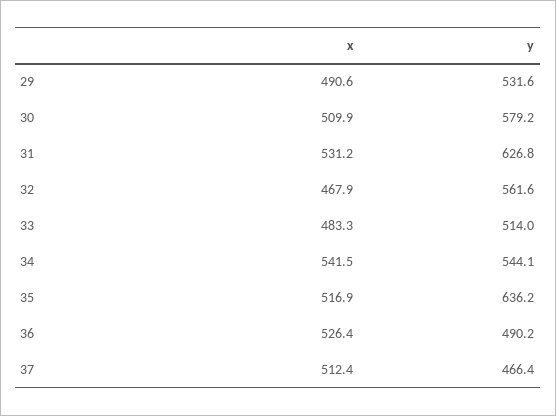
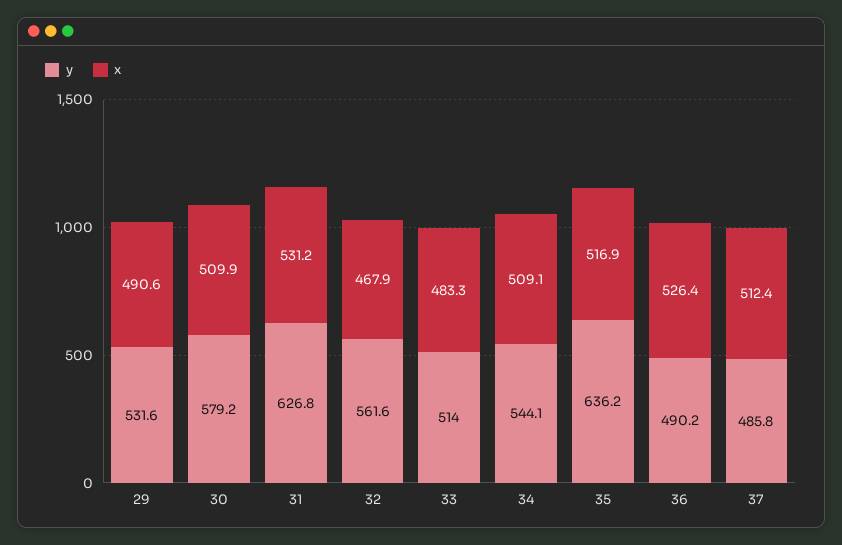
x, 34: 541.5 -> 509.1
y, 37: 466.4 -> 485.8

